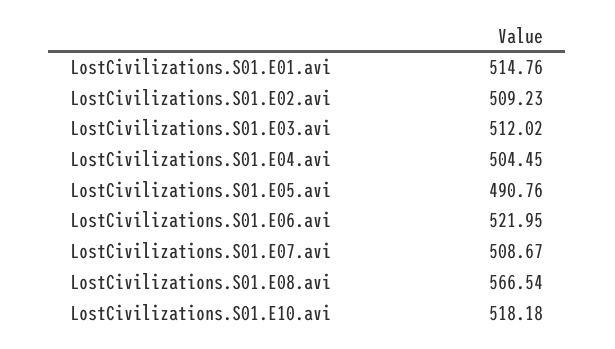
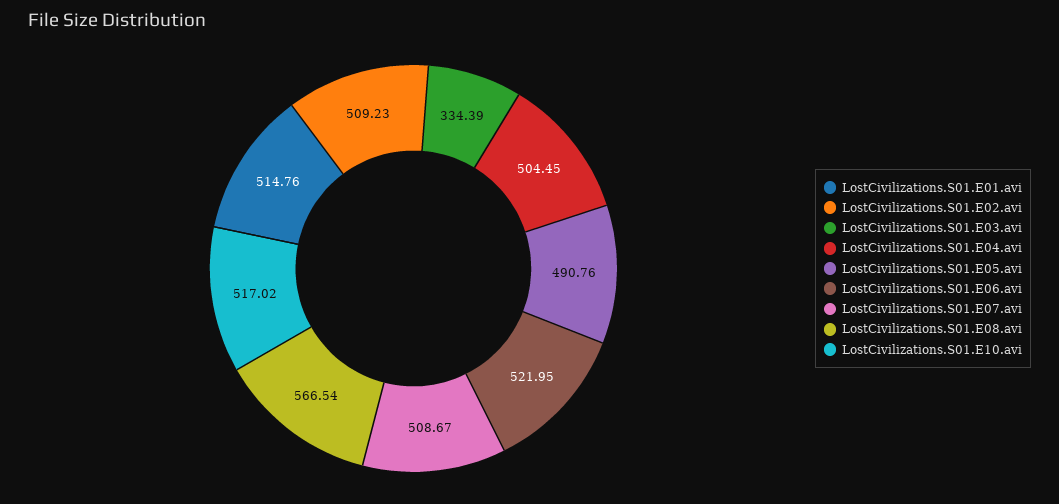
LostCivilizations.S01.E03.avi: 512.02 -> 334.39
LostCivilizations.S01.E10.avi: 518.18 -> 517.02

